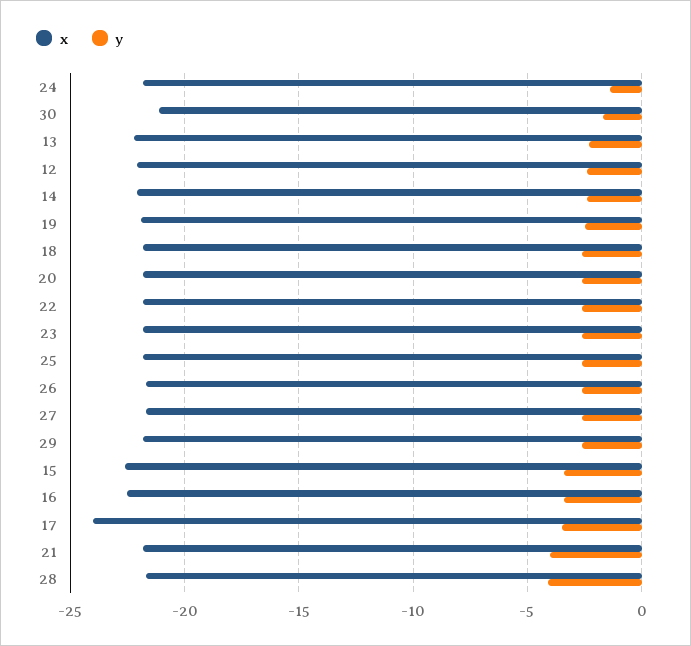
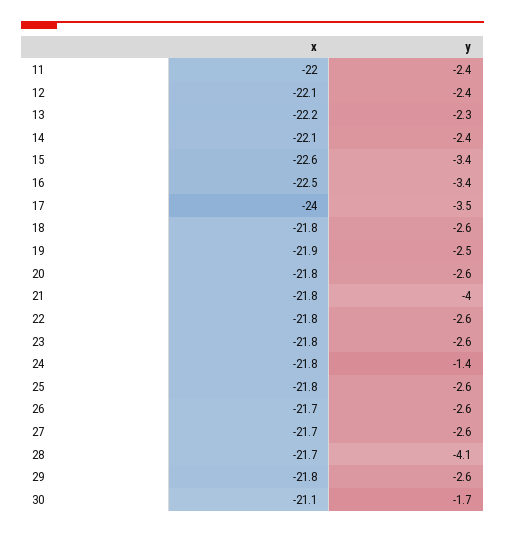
x, 11: none -> -22
y, 11: none -> -2.4

